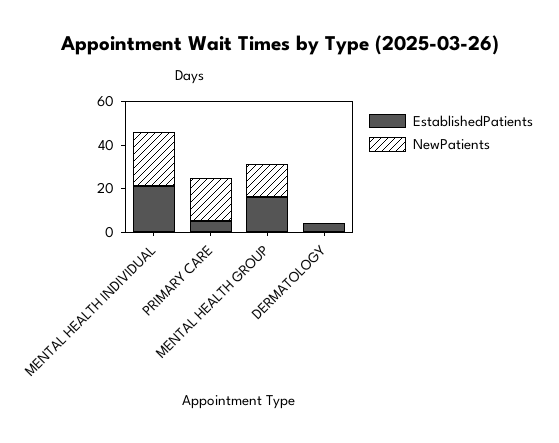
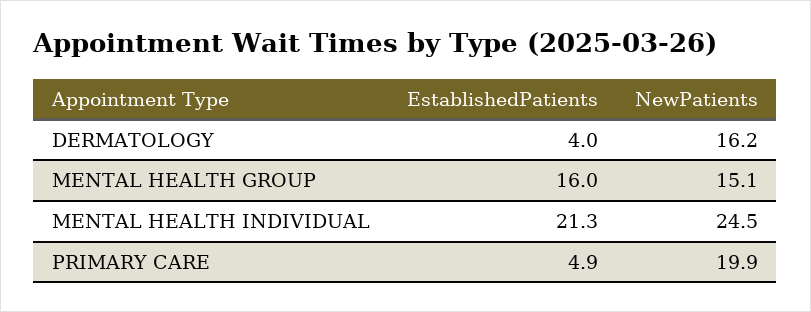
NewPatients, DERMATOLOGY: 0 -> 16.2

